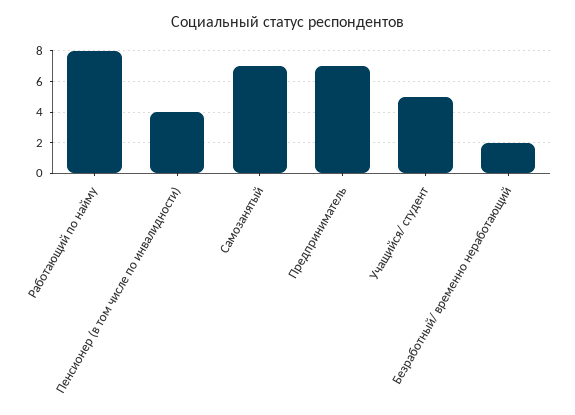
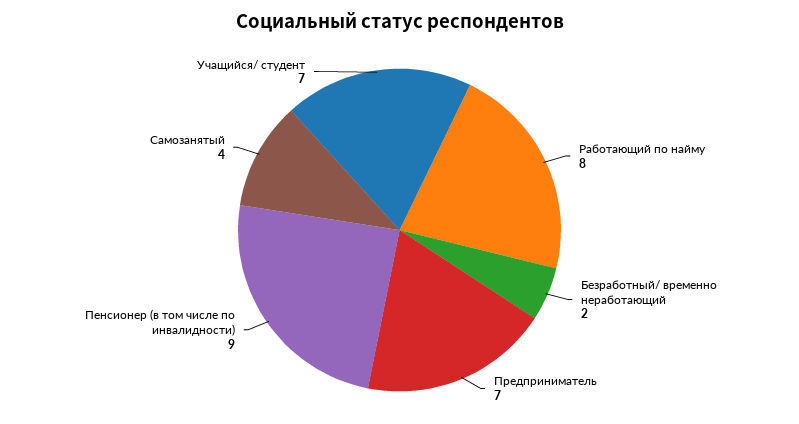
Пенсионер (в том числе по инвалидности): 4 -> 9
Самозанятый: 7 -> 4
Учащийся/ студент: 5 -> 7

